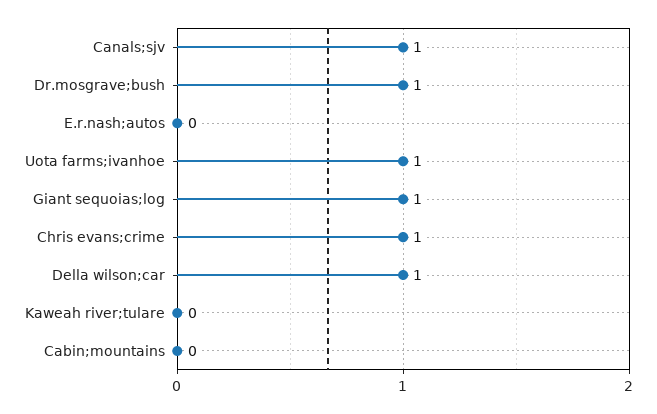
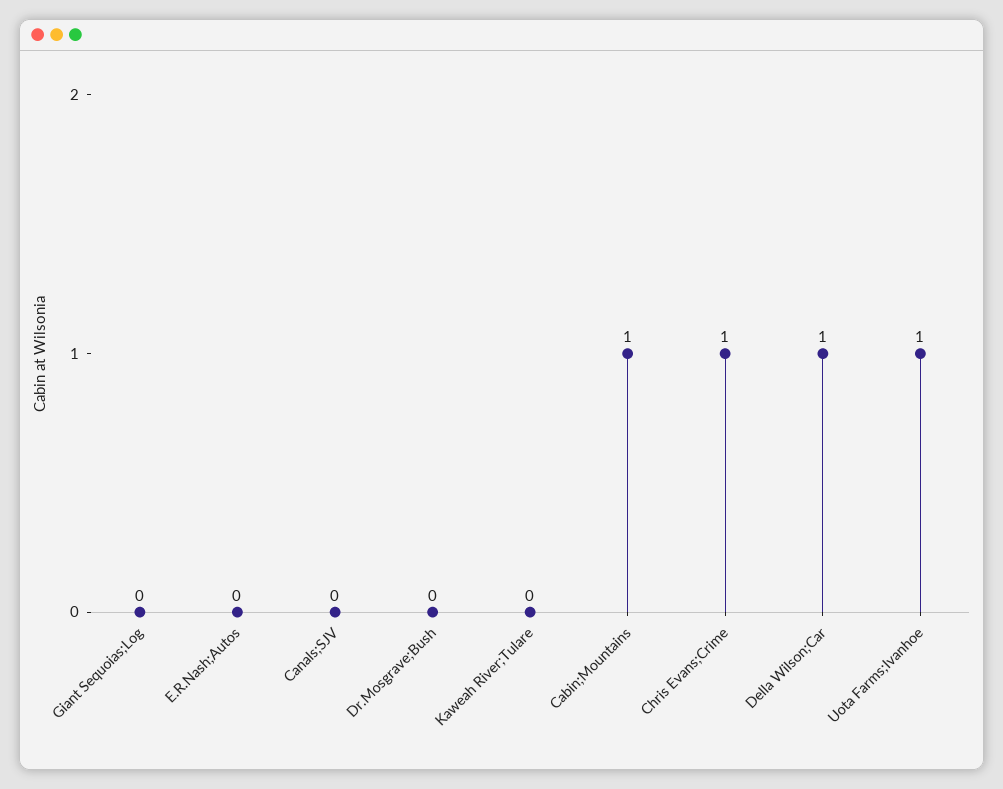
Canals;sjv: 1 -> 0
Dr.mosgrave;bush: 1 -> 0
Giant sequoias;log: 1 -> 0
Cabin;mountains: 0 -> 1

